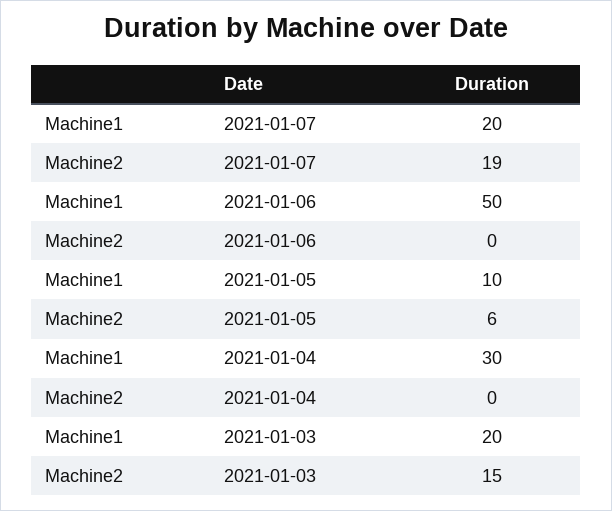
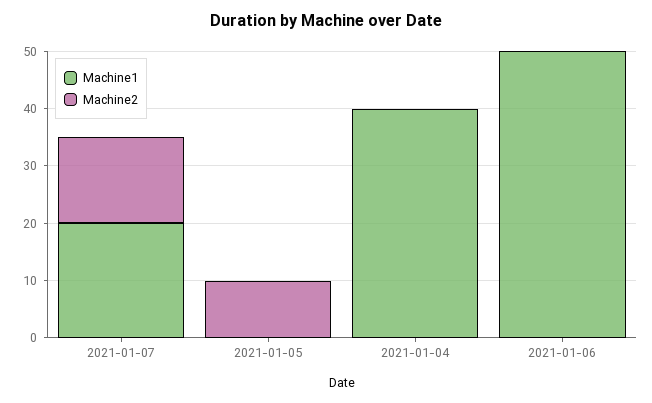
Machine2, 2021-01-07: 19 -> 15
Machine1, 2021-01-05: 10 -> 0
Machine2, 2021-01-05: 6 -> 10
Machine1, 2021-01-04: 30 -> 40
Machine1, 2021-01-03: 20 -> none
Machine2, 2021-01-03: 15 -> none

